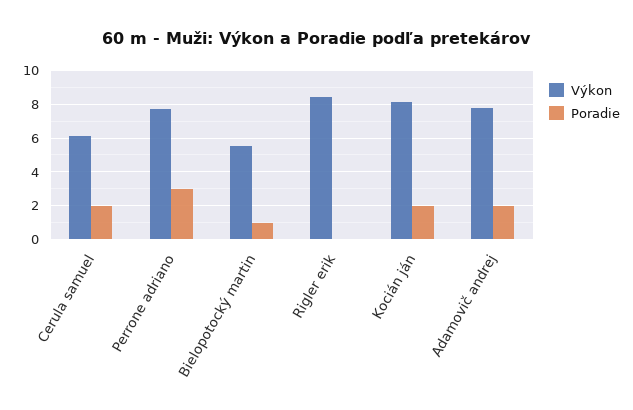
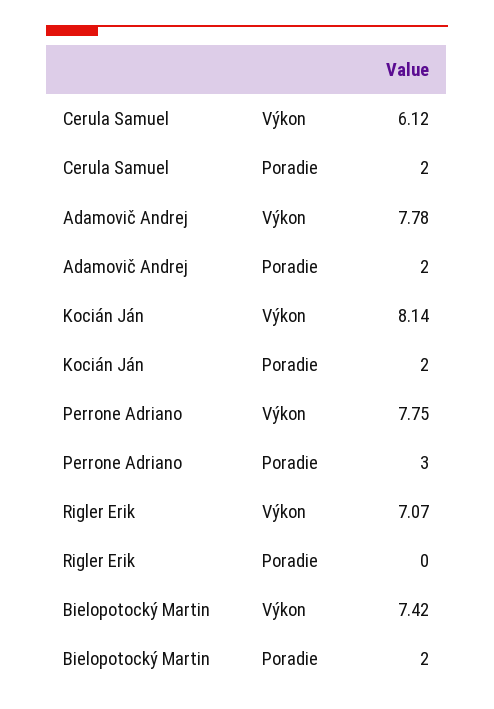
Výkon, Bielopotocký martin: 5.5 -> 7.42
Poradie, Bielopotocký martin: 1 -> 2
Výkon, Rigler erik: 8.5 -> 7.07

